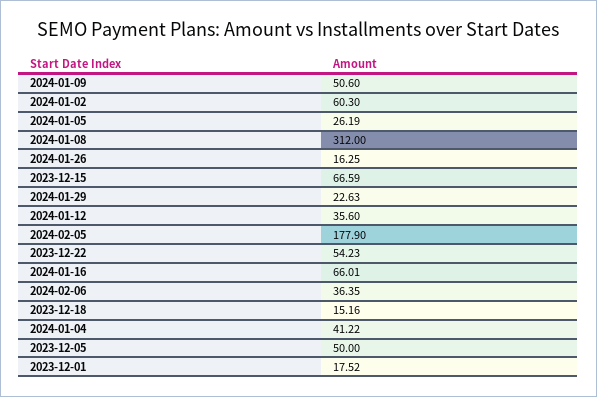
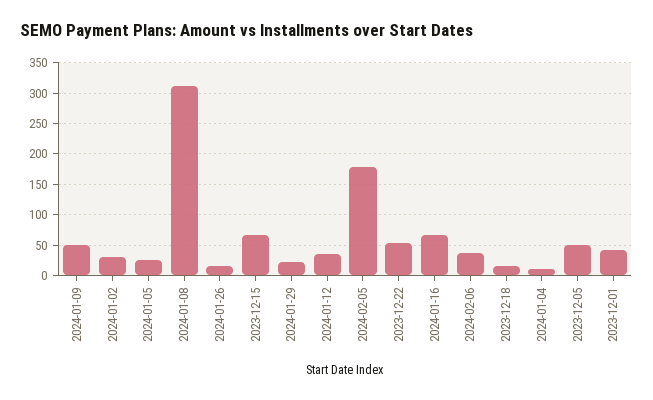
2024-01-02: 60.3 -> 30
2024-01-04: 41.22 -> 10
2023-12-01: 17.52 -> 40

